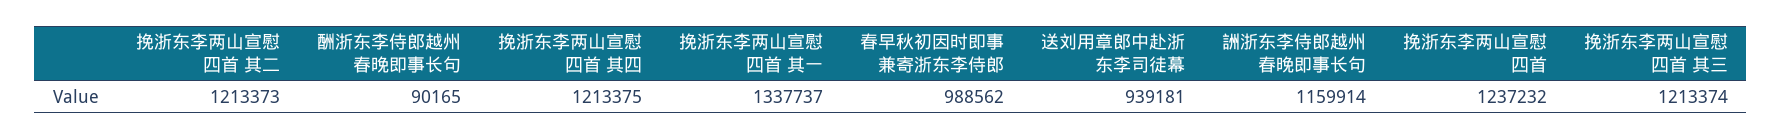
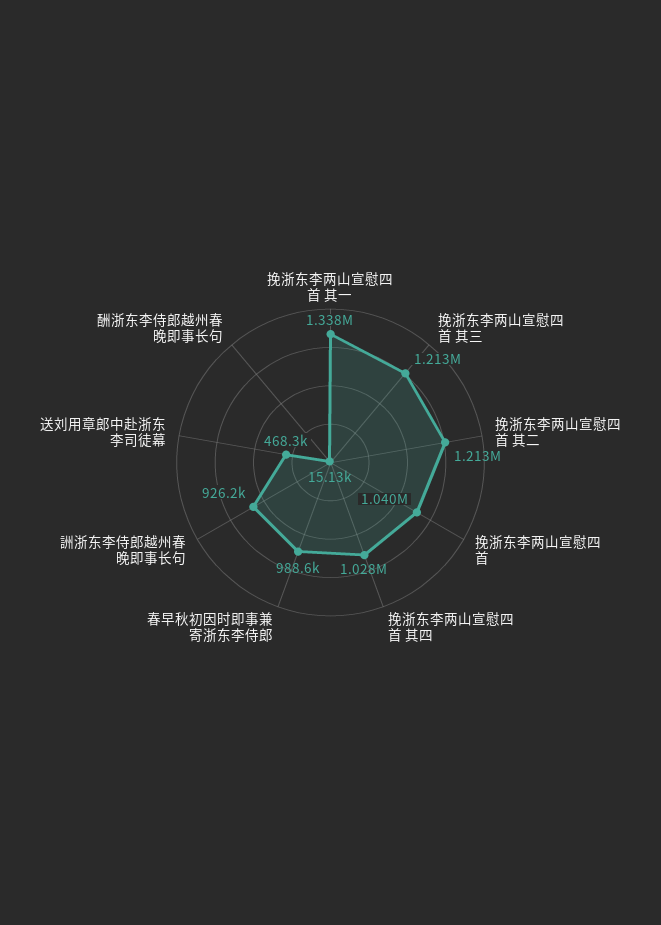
酬浙东李侍郎越州春晚即事长句: 90165 -> 15130
挽浙东李两山宣慰四首 其四: 1213375 -> 1028000
送刘用章郎中赴浙东李司徒幕: 939181 -> 468300
詶浙东李侍郎越州春晚即事长句: 1159914 -> 926200
挽浙东李两山宣慰四首: 1237232 -> 1040000

